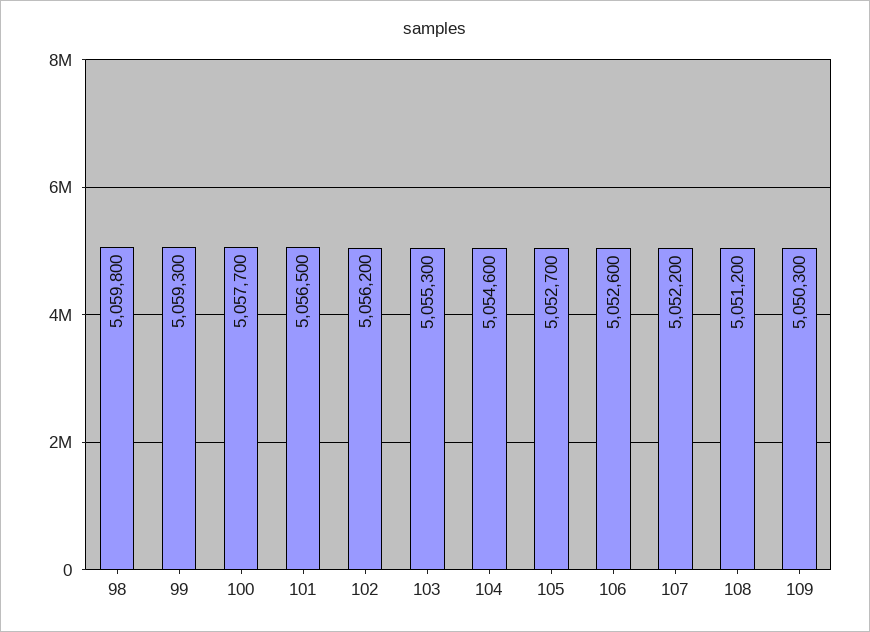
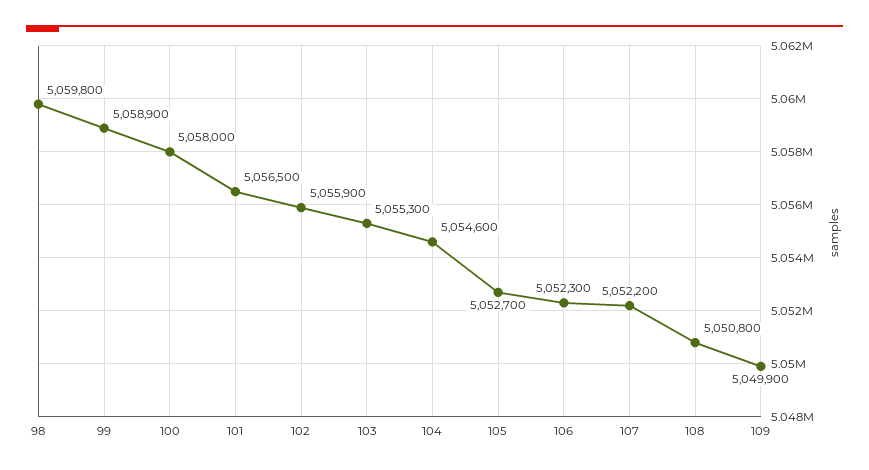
99: 5059300 -> 5058900
100: 5057700 -> 5058000
102: 5056200 -> 5055900
106: 5052600 -> 5052300
108: 5051200 -> 5050800
109: 5050300 -> 5049900

